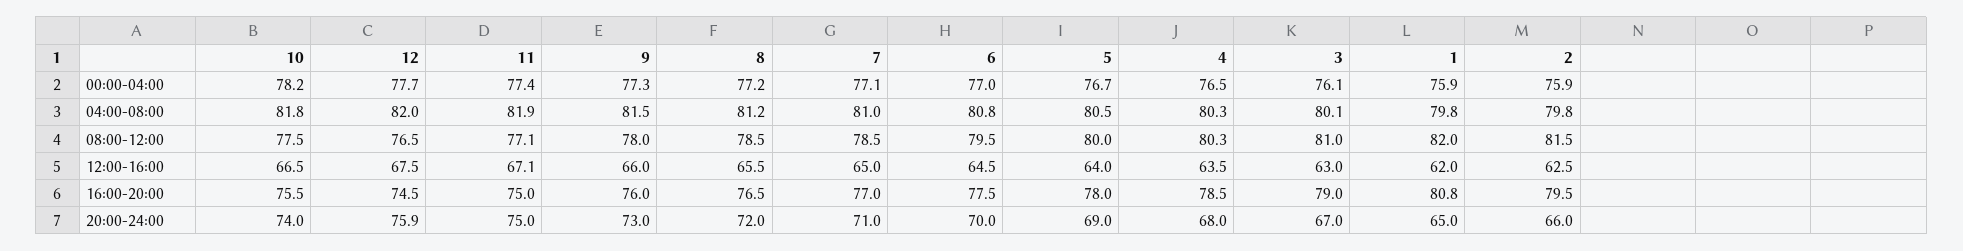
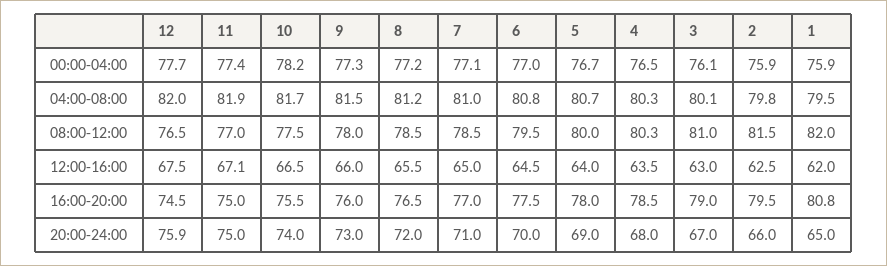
10, 04:00-08:00: 81.8 -> 81.7
5, 04:00-08:00: 80.5 -> 80.7
1, 04:00-08:00: 79.8 -> 79.5
11, 08:00-12:00: 77.1 -> 77

